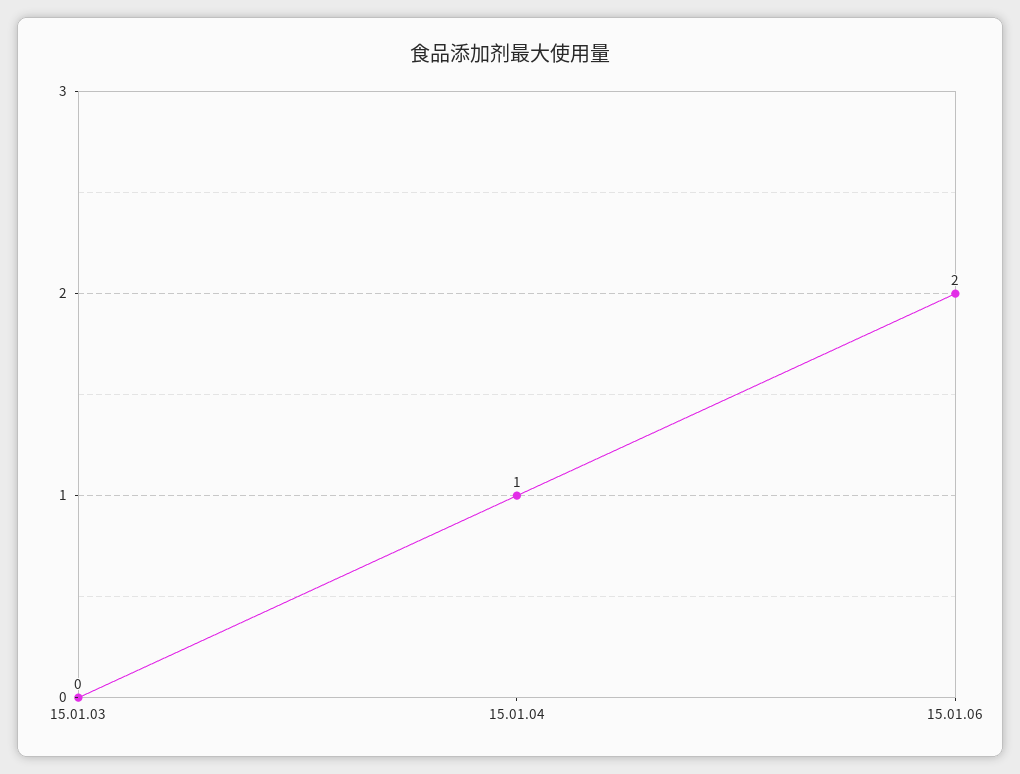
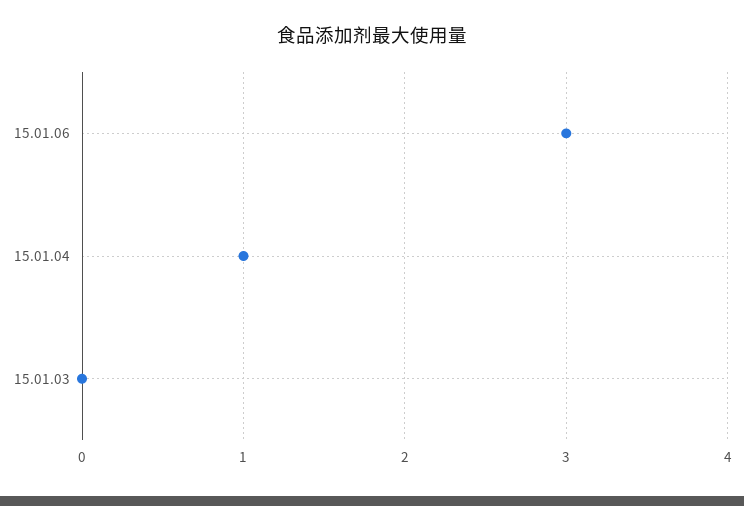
15.01.06: 2 -> 3

